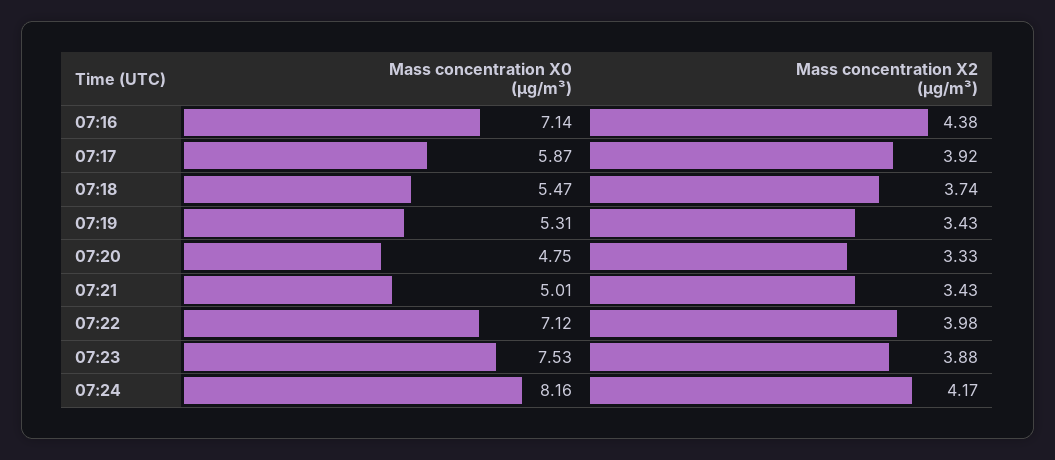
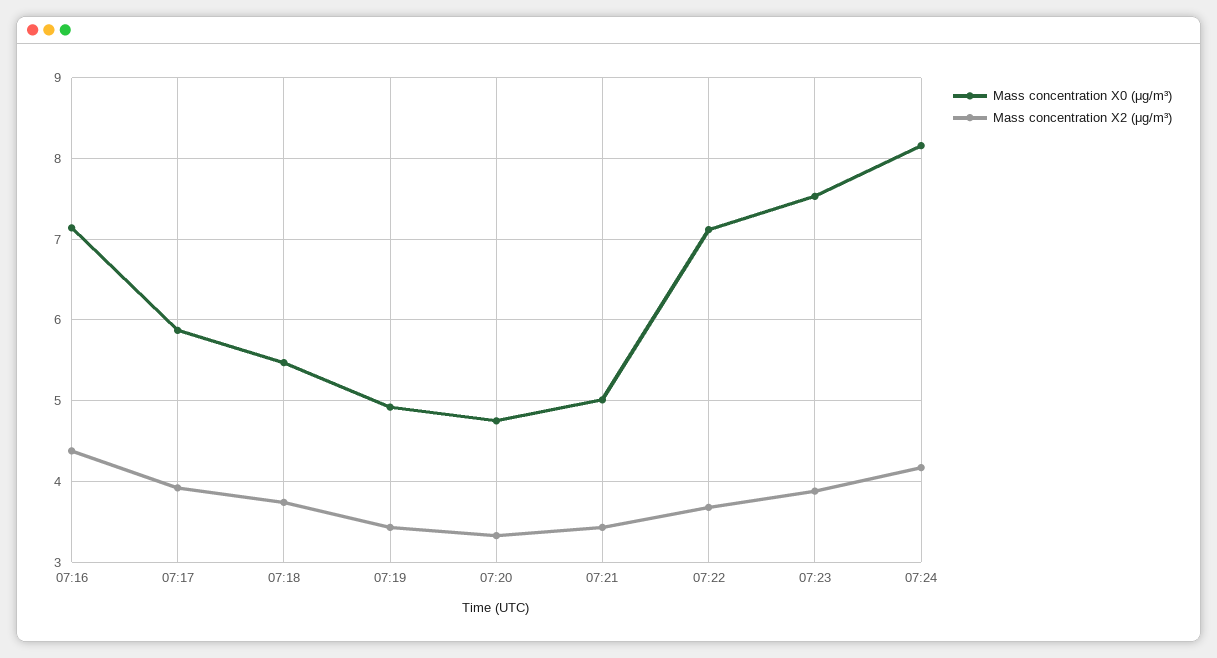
Mass concentration X0 (μg/m³), 07:19: 5.31 -> 4.9
Mass concentration X2 (μg/m³), 07:22: 3.98 -> 3.7

